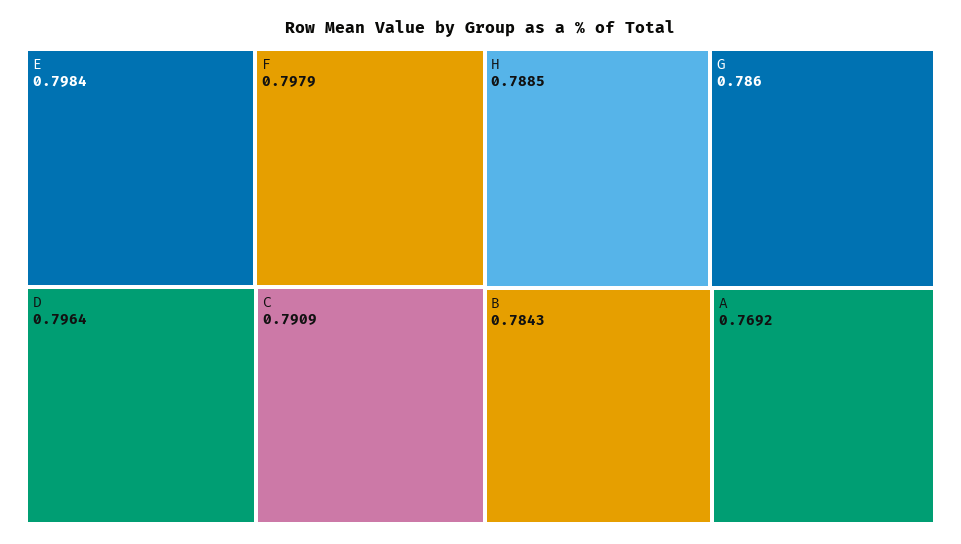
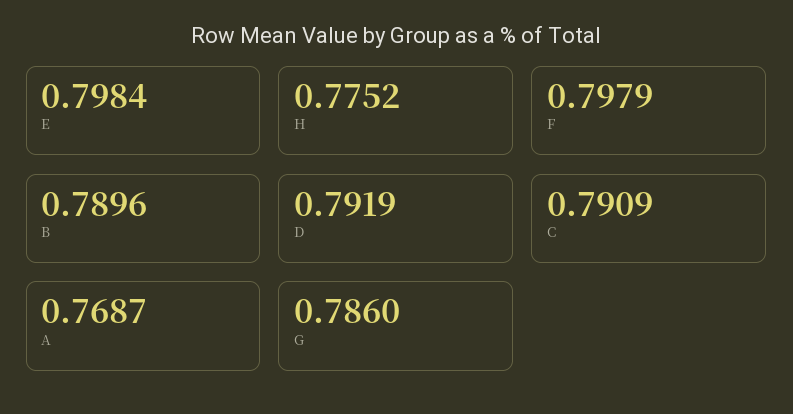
D: 0.7964 -> 0.7919
H: 0.7885 -> 0.7752
B: 0.7843 -> 0.7896
A: 0.7692 -> 0.7687

